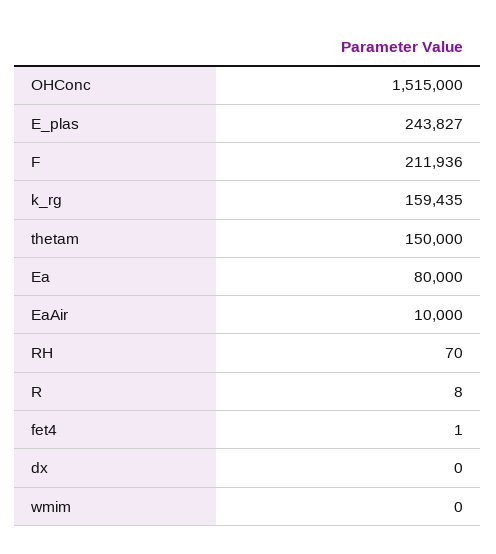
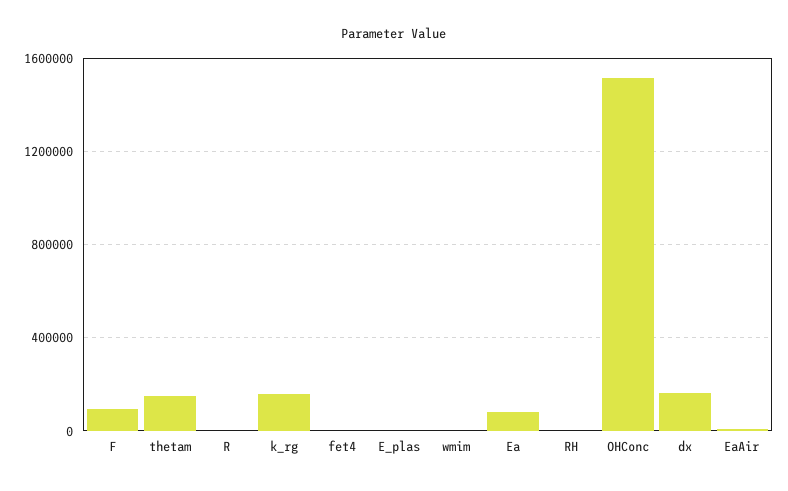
E_plas: 243827 -> 0
F: 211936 -> 100000
dx: 0 -> 150000

